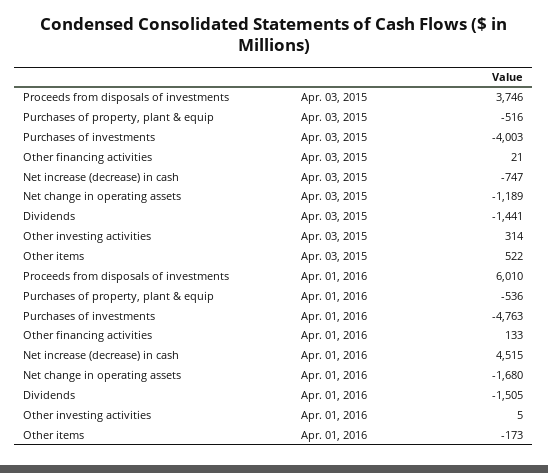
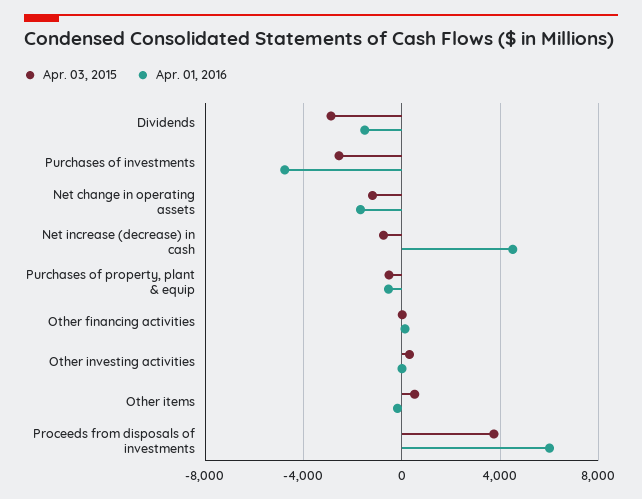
Apr. 03, 2015, Purchases of investments: -4003 -> -2500
Apr. 03, 2015, Dividends: -1441 -> -3000

